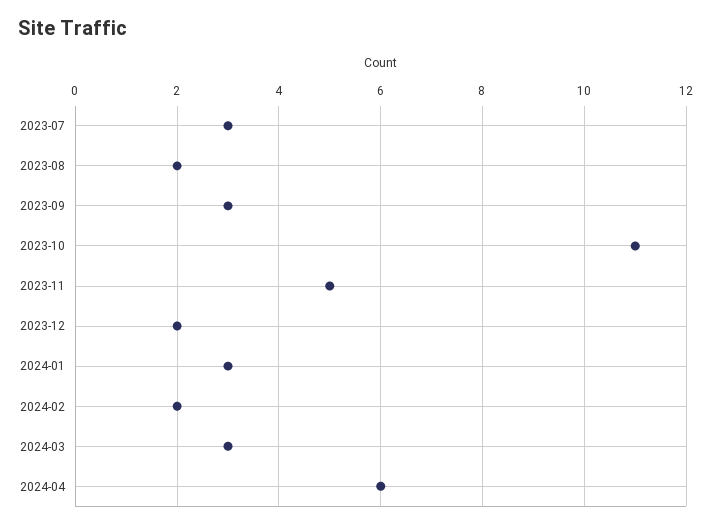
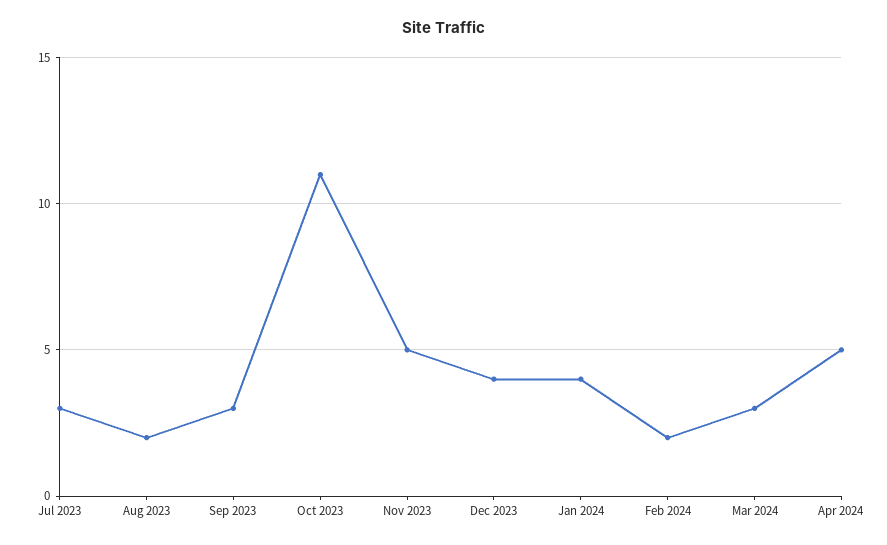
2023-12: 2 -> 4
2024-01: 3 -> 4
2024-04: 6 -> 5

